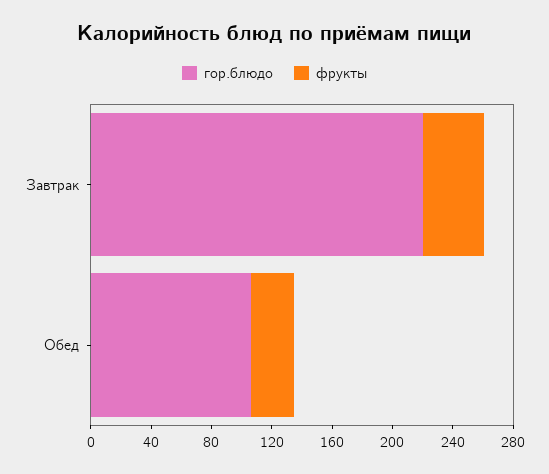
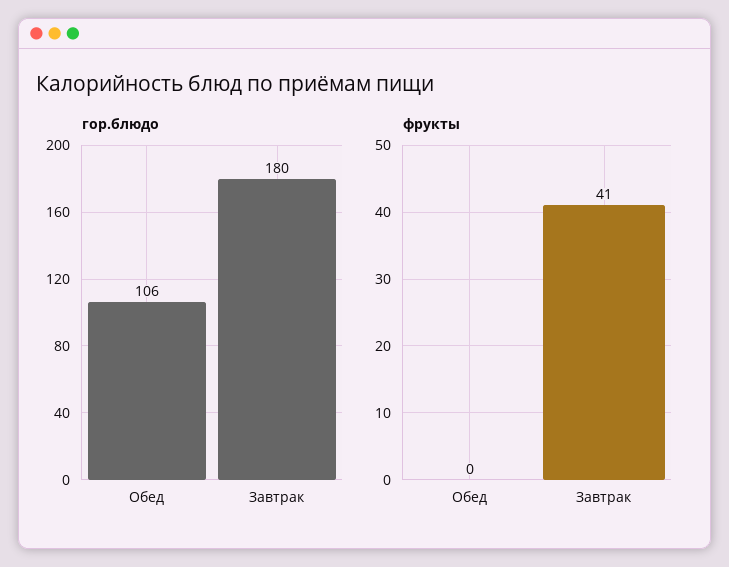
гор.блюдо, Завтрак: 220 -> 180
фрукты, Обед: 30 -> 0

